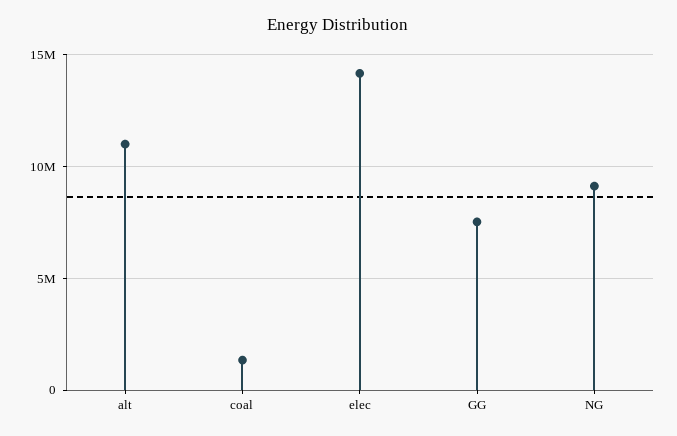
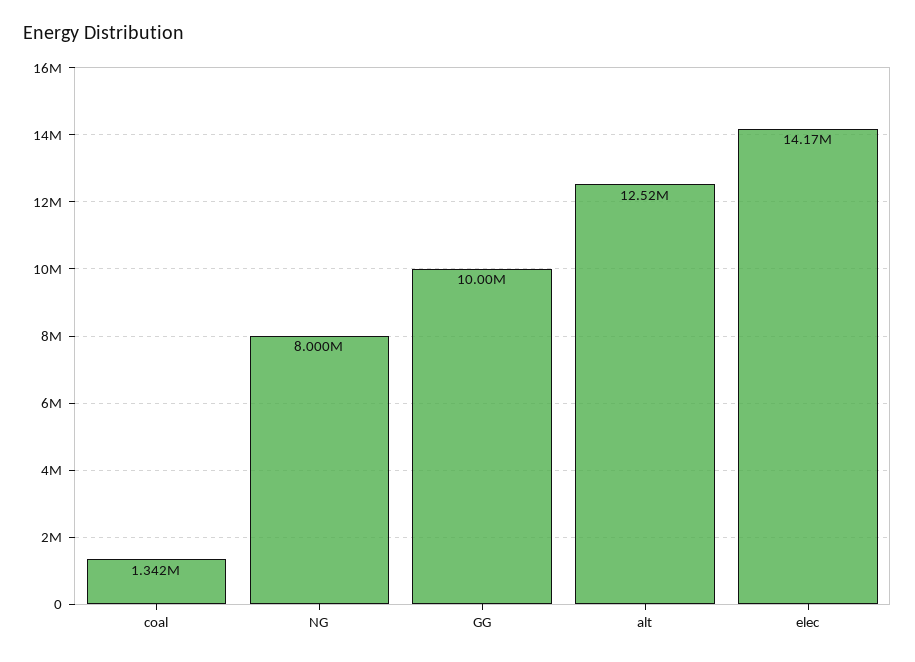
alt: 11000000 -> 12520000
GG: 7500000 -> 10000000
NG: 9000000 -> 8000000

